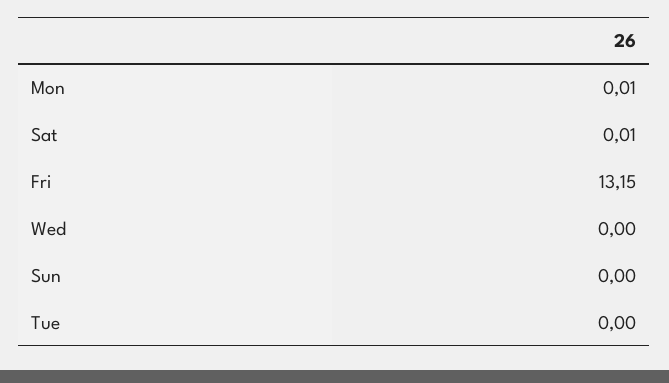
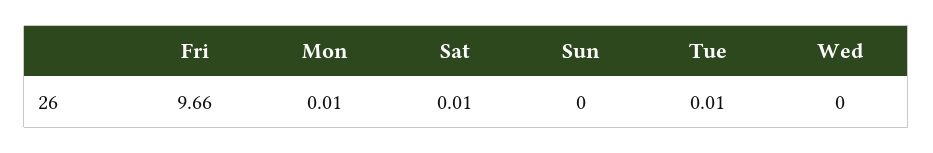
Fri: 13.15 -> 9.66
Tue: 0 -> 0.01

